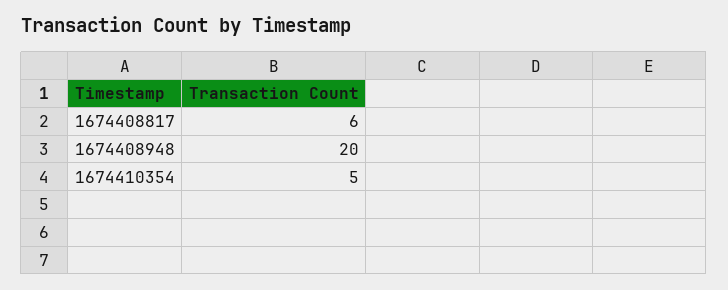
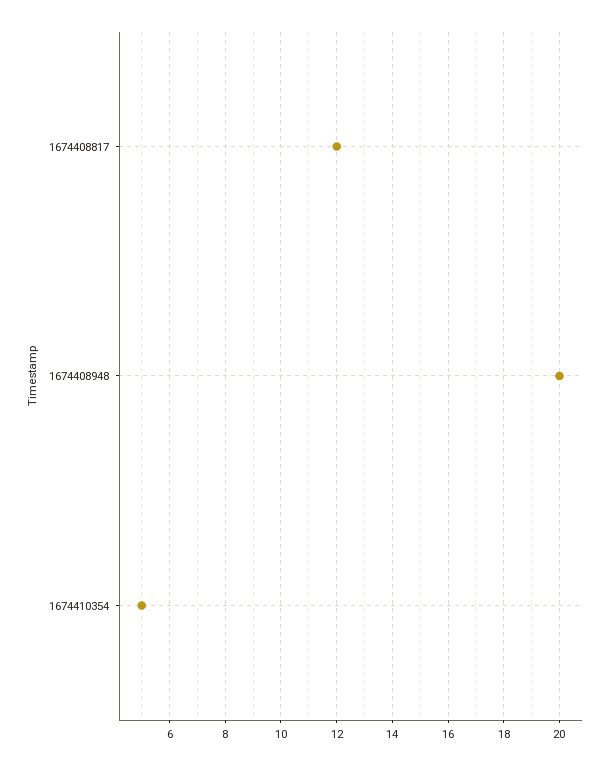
1674408817: 6 -> 12

